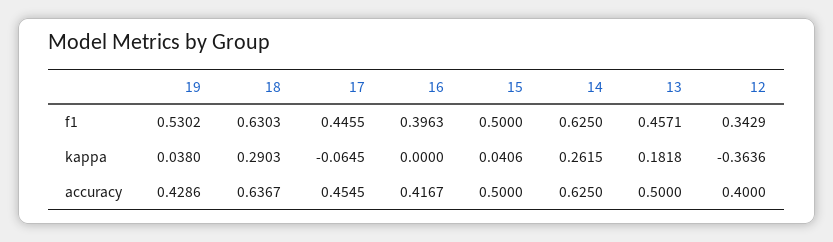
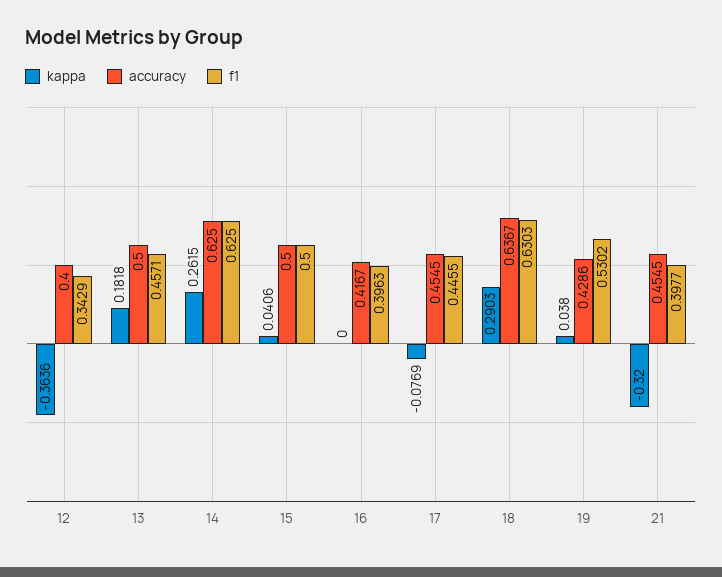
kappa, 17: -0.0645 -> -0.0769
kappa, 21: none -> -0.32
accuracy, 21: none -> 0.4545
f1, 21: none -> 0.3977

